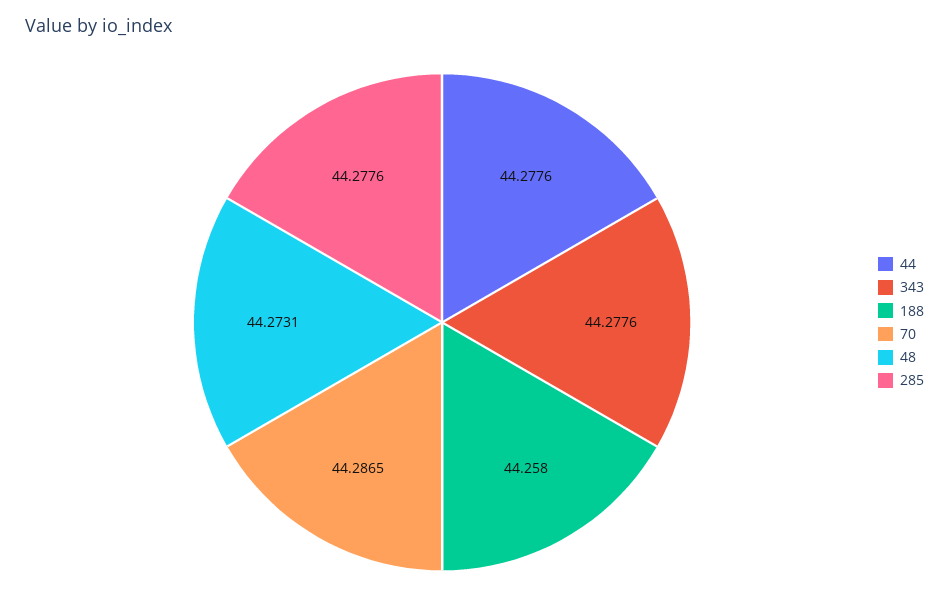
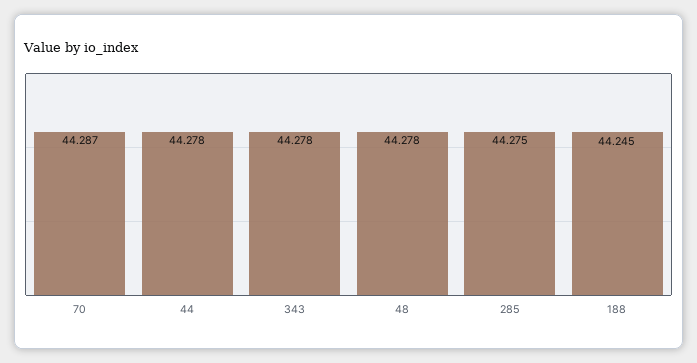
188: 44.258 -> 44.245
48: 44.2731 -> 44.278
285: 44.2776 -> 44.275

